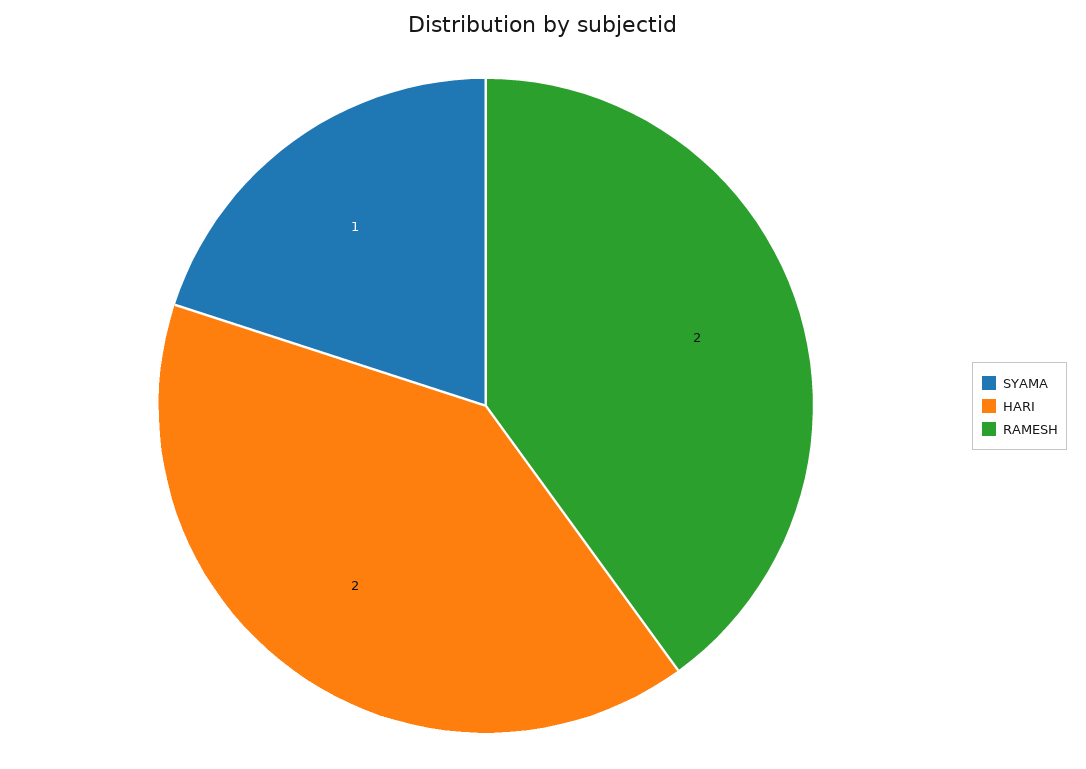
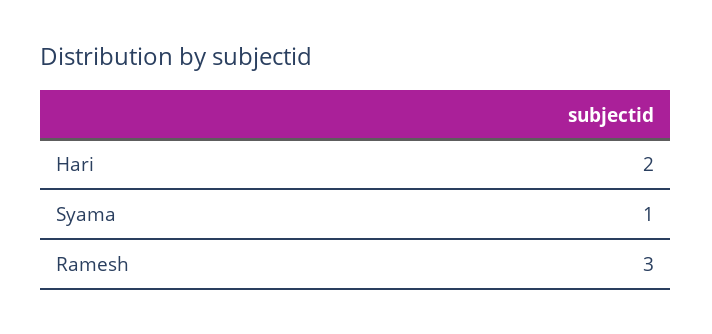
RAMESH: 2 -> 3

